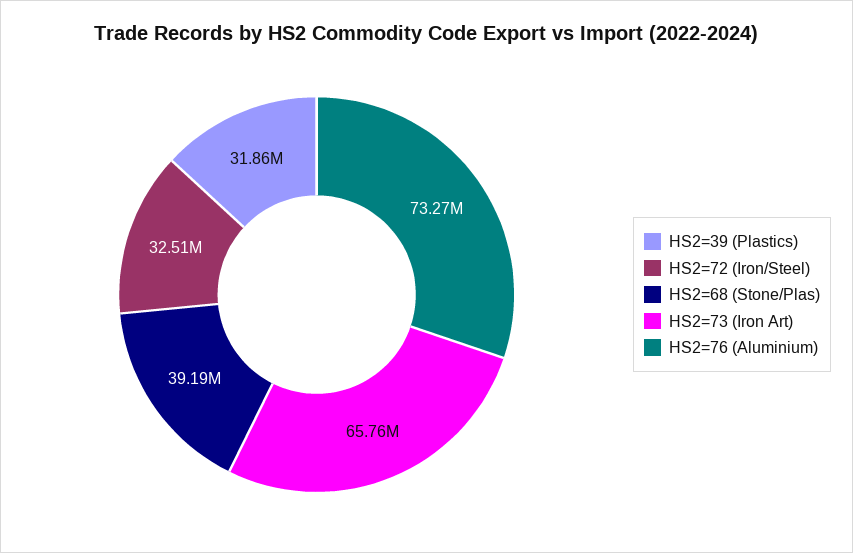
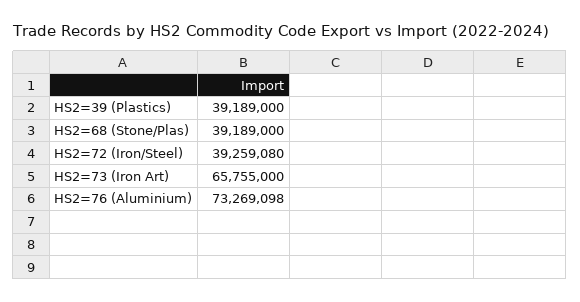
HS2=39 (Plastics): 31860000 -> 39189000
HS2=72 (Iron/Steel): 32510000 -> 39259080

